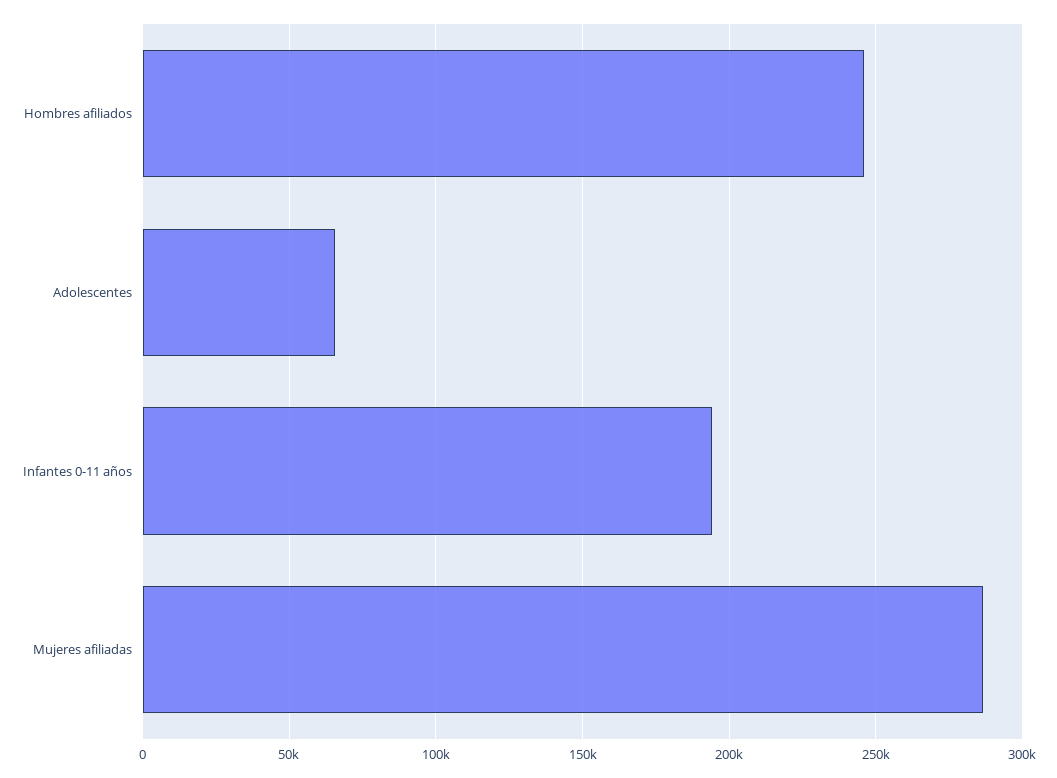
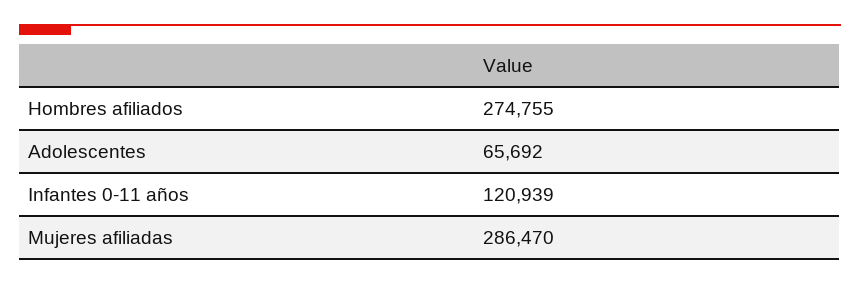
Hombres afiliados: 245000 -> 274755
Infantes 0-11 años: 195000 -> 120939

